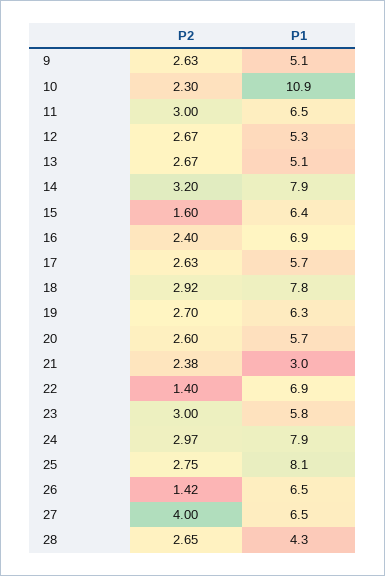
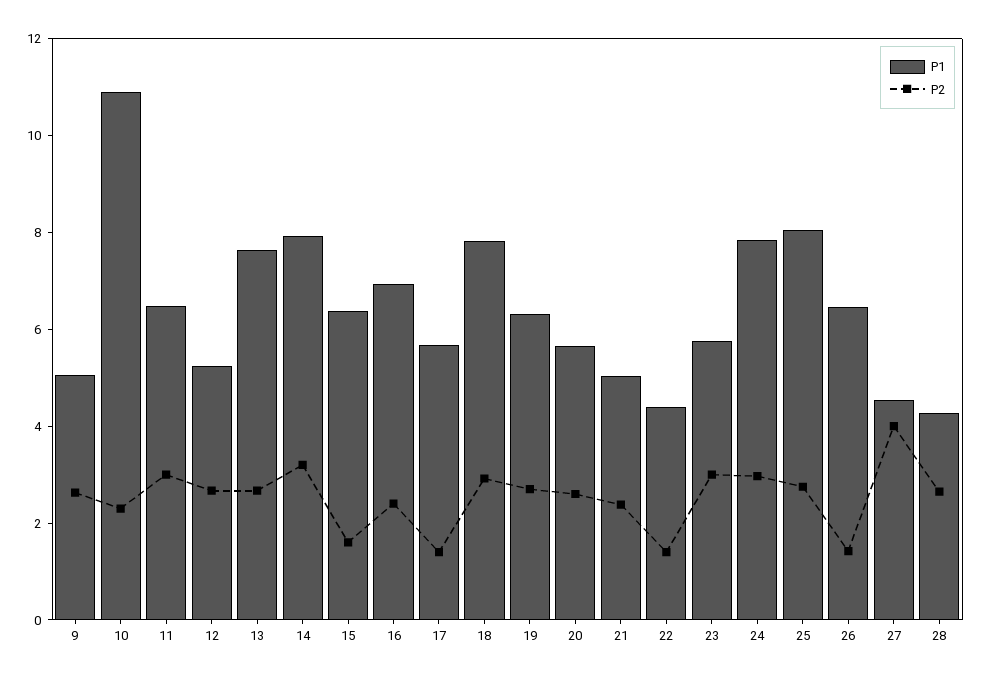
P1, 13: 5.1 -> 7.5
P2, 17: 2.63 -> 1.5
P1, 21: 3 -> 5
P1, 22: 6.9 -> 4.5
P1, 27: 6.5 -> 4.5

